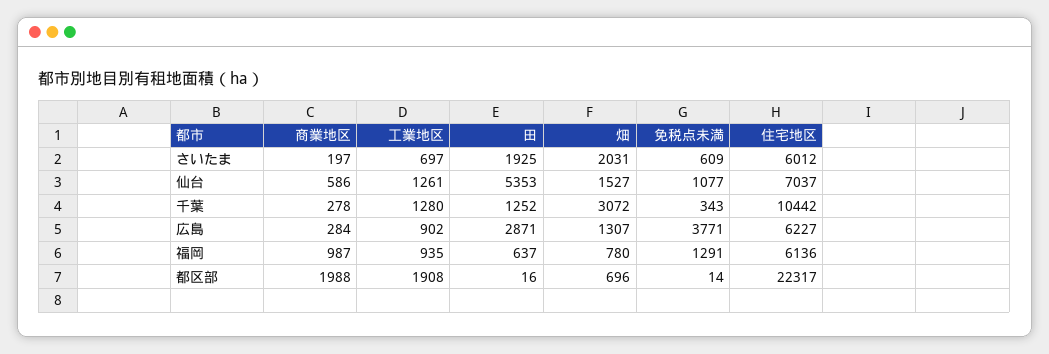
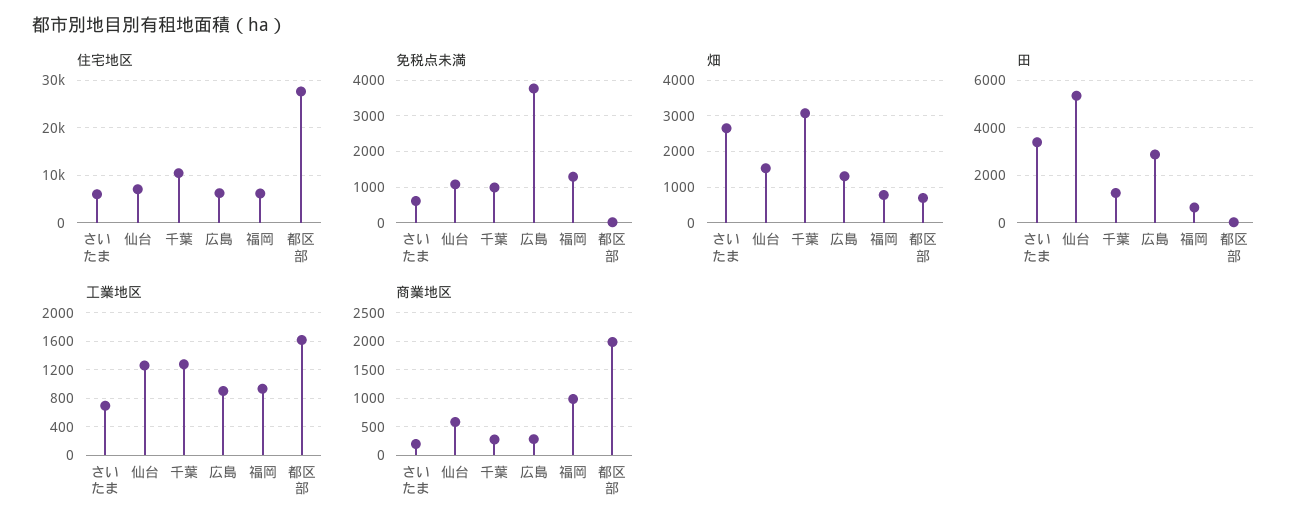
田, さいたま: 1925 -> 3500
畑, さいたま: 2031 -> 2600
免税点未満, 千葉: 343 -> 1000
工業地区, 都区部: 1908 -> 1600
住宅地区, 都区部: 22317 -> 28000

